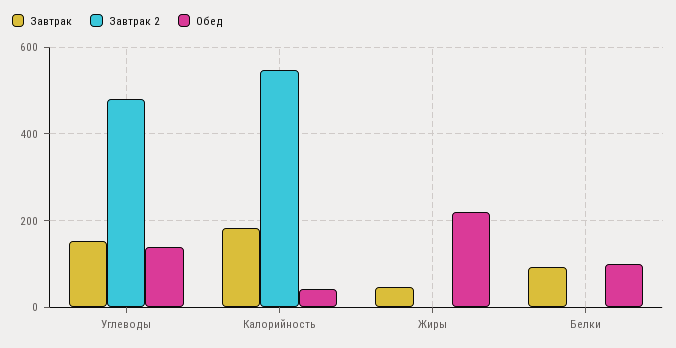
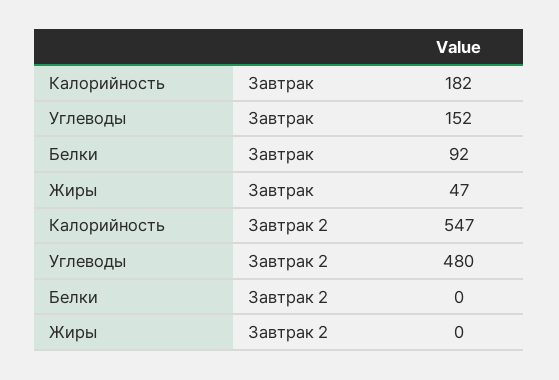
Обед, Углеводы: 140 -> none
Обед, Калорийность: 40 -> none
Обед, Жиры: 220 -> none
Обед, Белки: 100 -> none

